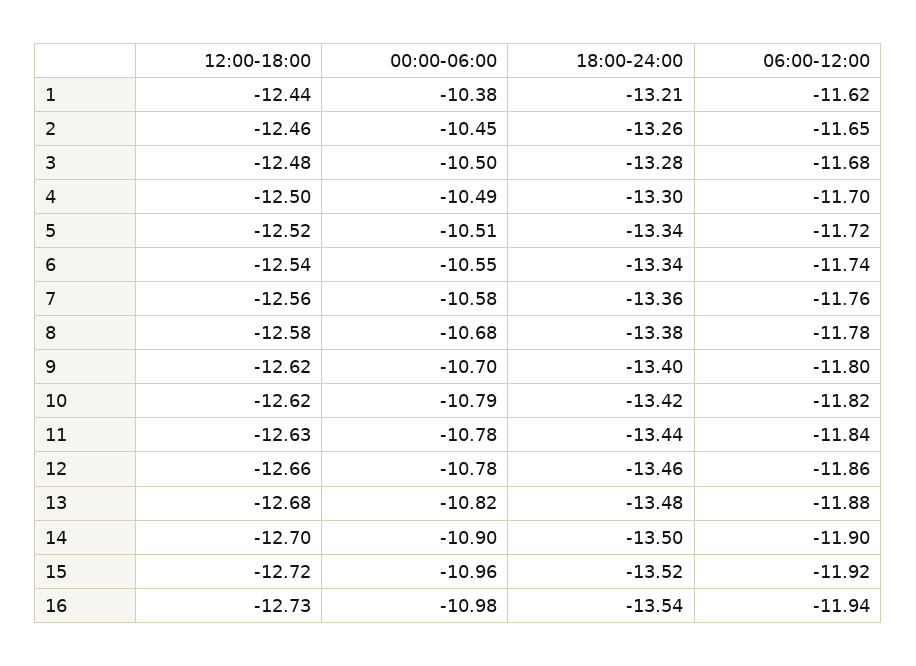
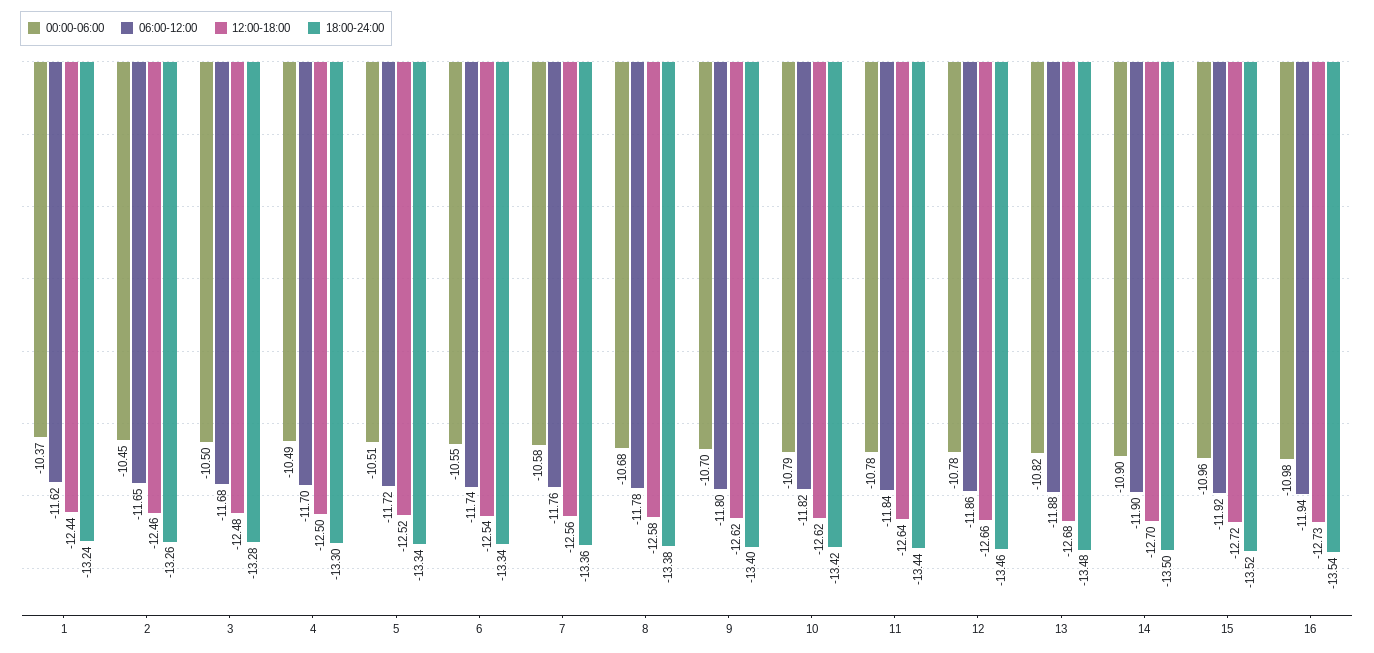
00:00-06:00, 1: -10.38 -> -10.37
18:00-24:00, 1: -13.21 -> -13.24
12:00-18:00, 11: -12.63 -> -12.64

